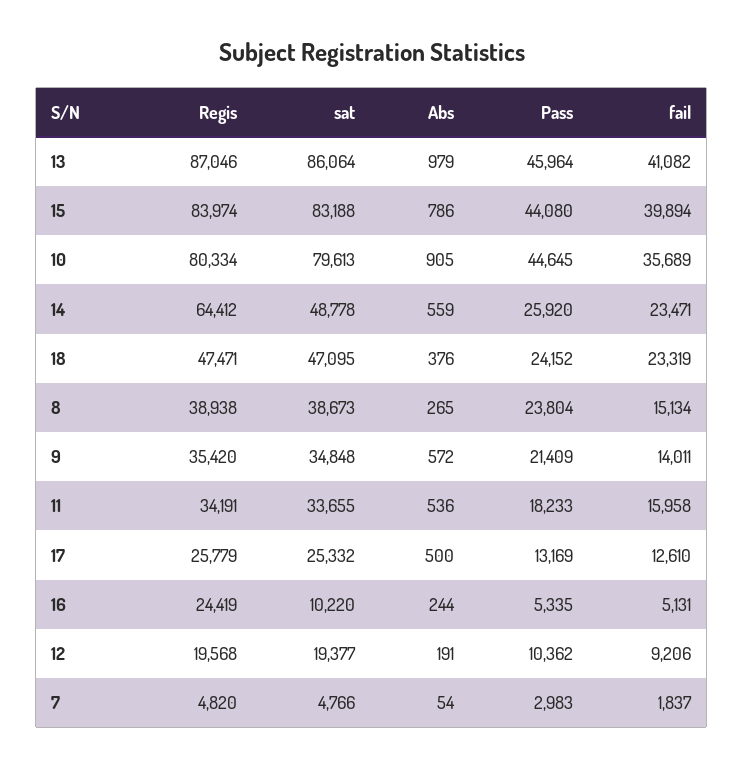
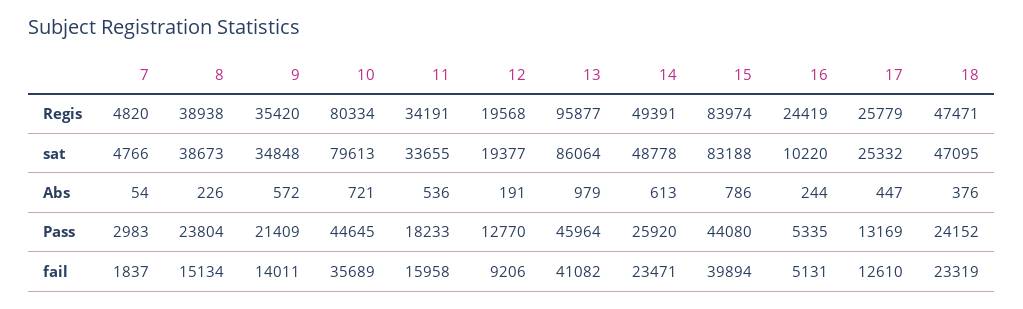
Regis, 13: 87046 -> 95877
Abs, 10: 905 -> 721
Regis, 14: 64412 -> 49391
Abs, 14: 559 -> 613
Abs, 8: 265 -> 226
Abs, 17: 500 -> 447
Pass, 12: 10362 -> 12770

